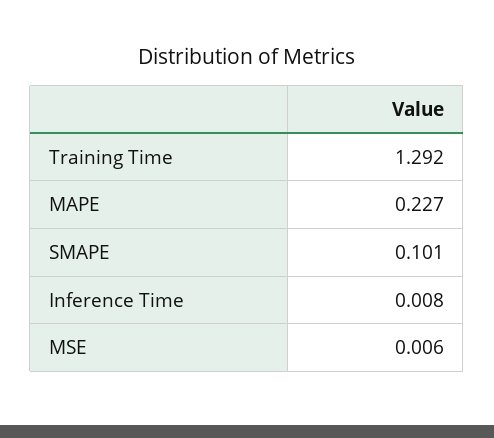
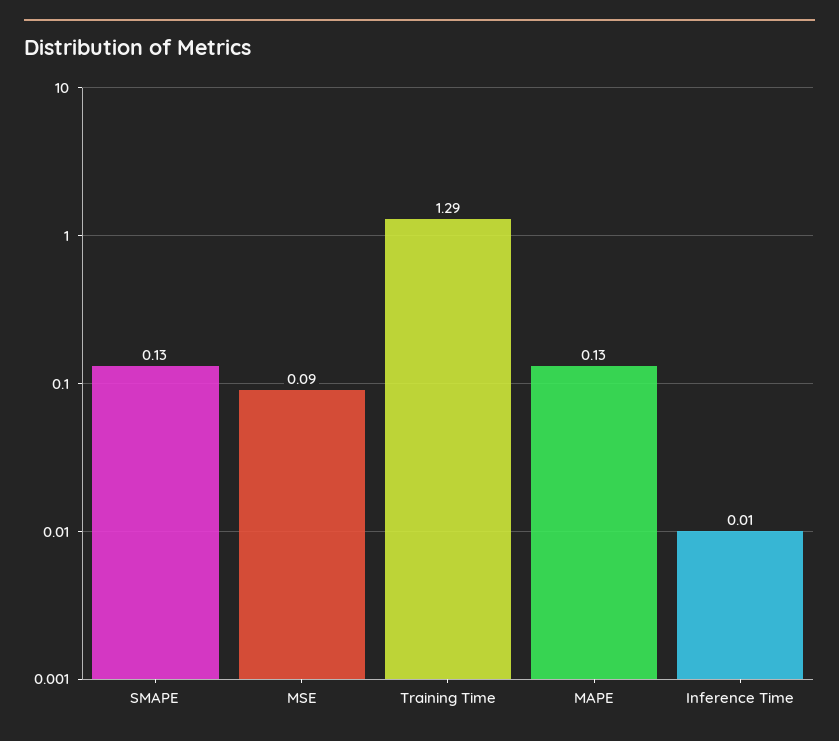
MAPE: 0.227 -> 0.13
SMAPE: 0.101 -> 0.13
MSE: 0.006 -> 0.09

